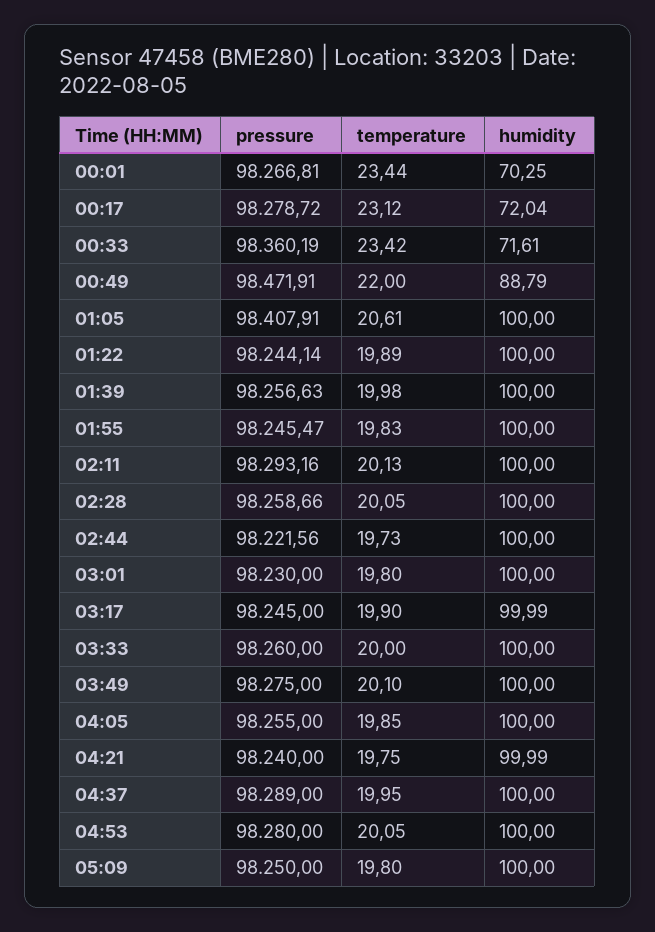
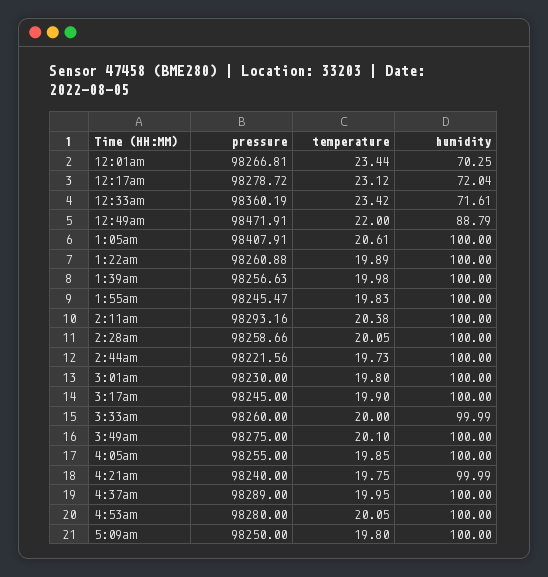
pressure, 01:22: 98244.14 -> 98260.88
temperature, 02:11: 20.13 -> 20.38
humidity, 03:17: 99.99 -> 100
humidity, 03:33: 100 -> 99.99

